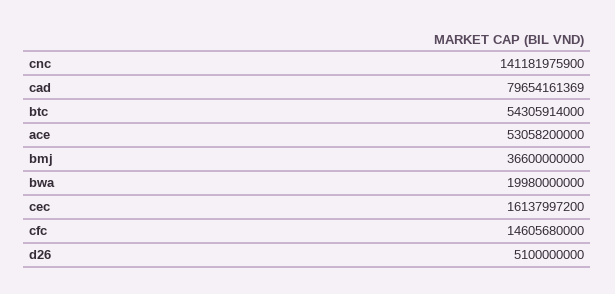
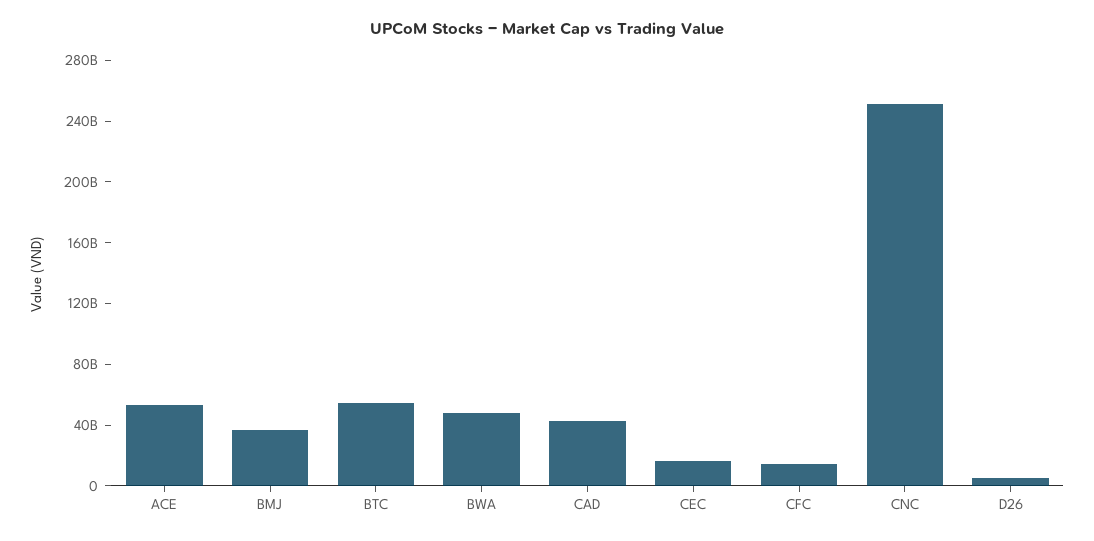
cnc: 141181975900 -> 250000000000
cad: 79654161369 -> 40000000000
bwa: 19980000000 -> 50000000000

